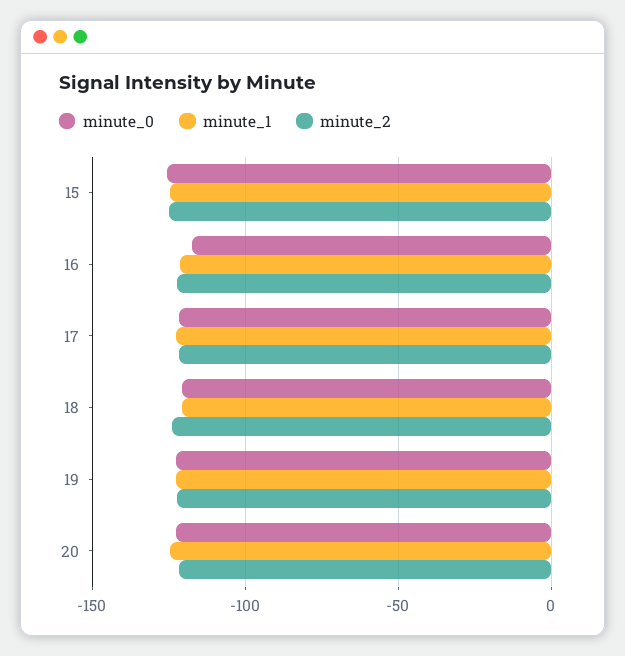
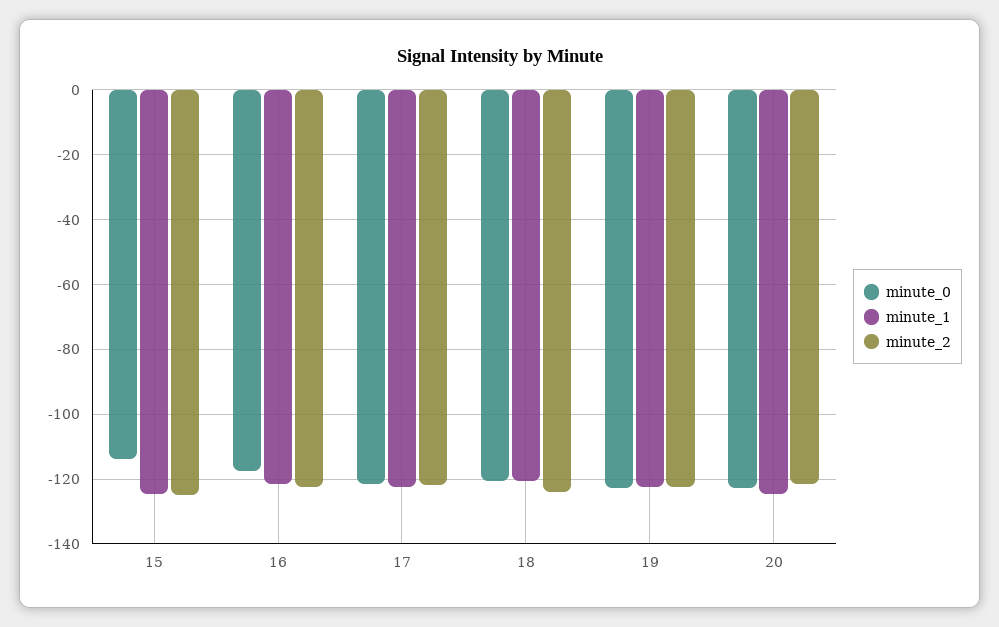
minute_0, 15: -125 -> -114

